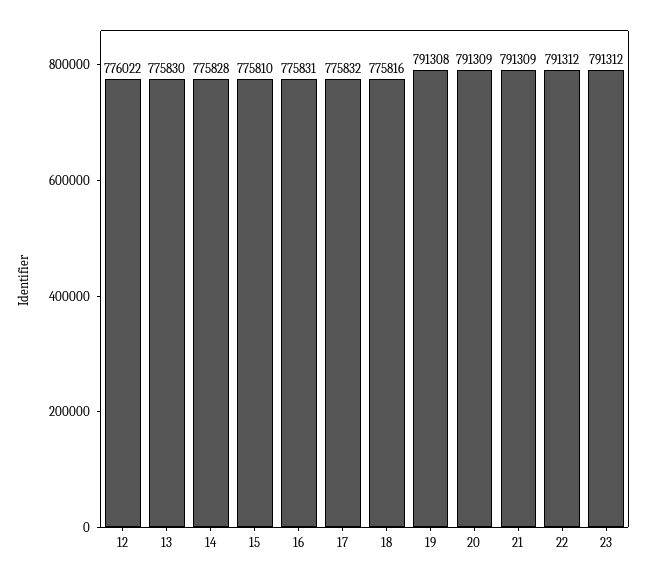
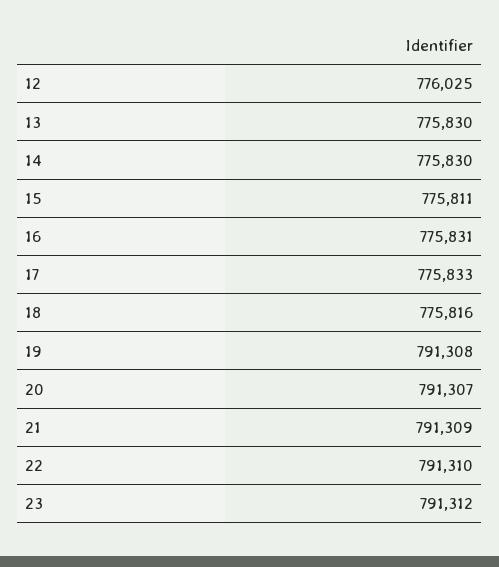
12: 776022 -> 776025
14: 775828 -> 775830
15: 775810 -> 775811
17: 775832 -> 775833
20: 791309 -> 791307
22: 791312 -> 791310

